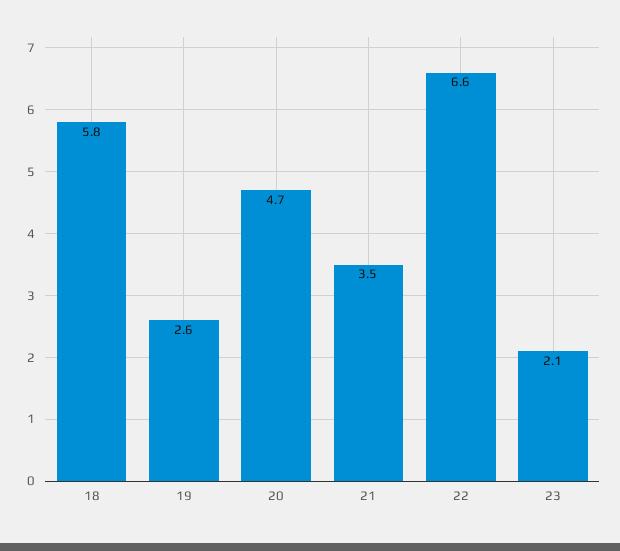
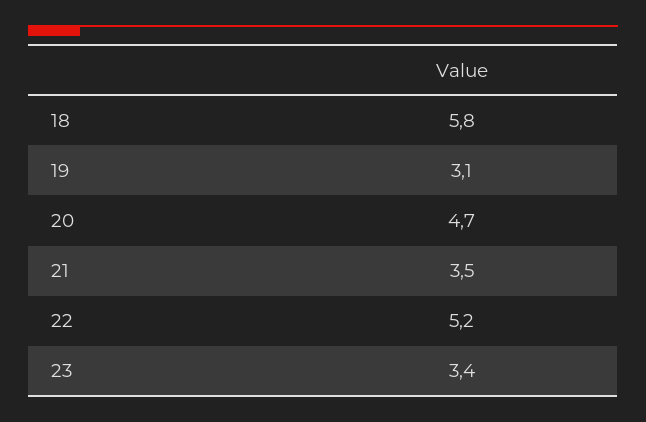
19: 2.6 -> 3.1
22: 6.6 -> 5.2
23: 2.1 -> 3.4

